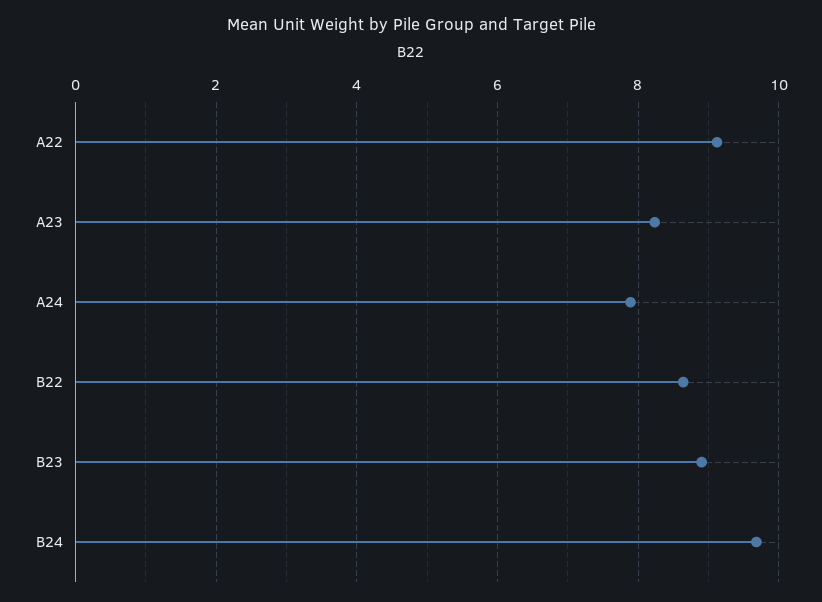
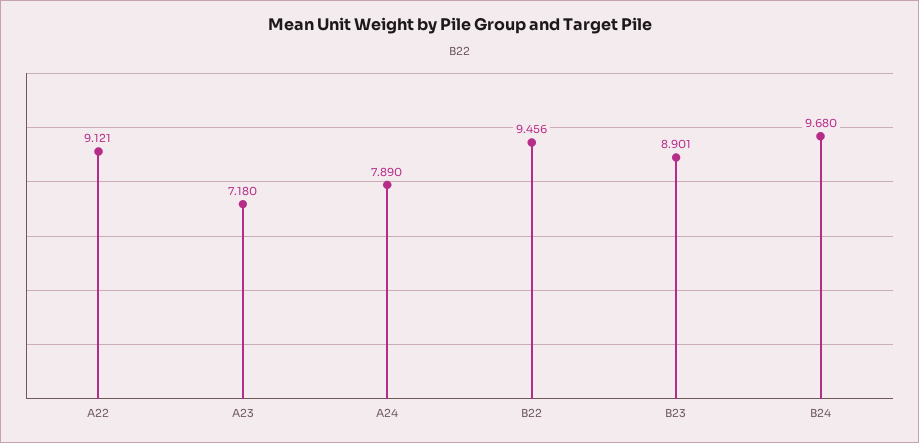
A23: 8.2 -> 7.18
B22: 8.6 -> 9.456

